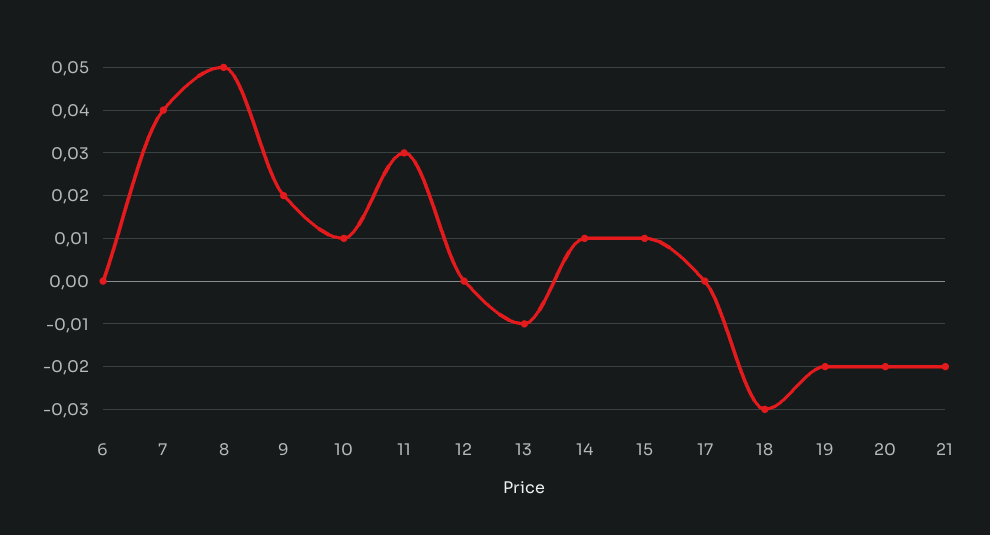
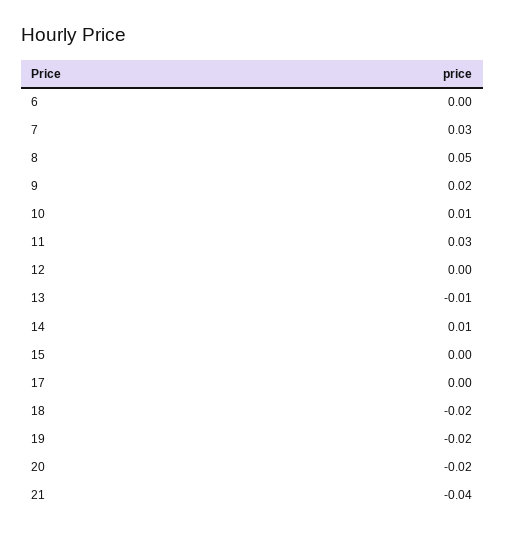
7: 0.04 -> 0.03
15: 0.01 -> 0
18: -0.03 -> -0.02
21: -0.02 -> -0.04

